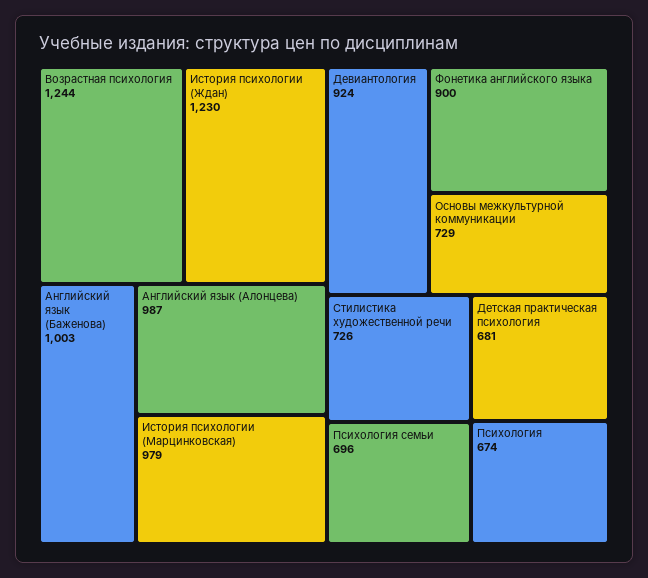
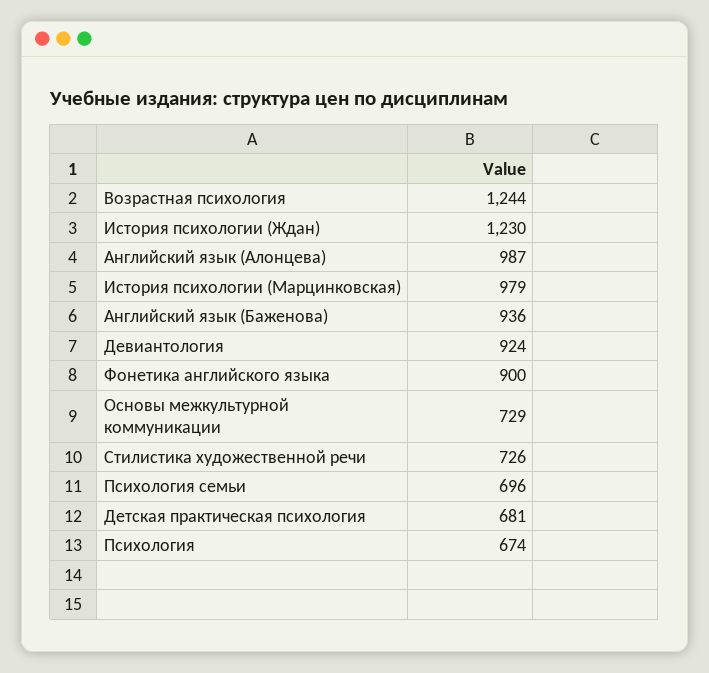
Английский язык (Баженова): 1003 -> 936

